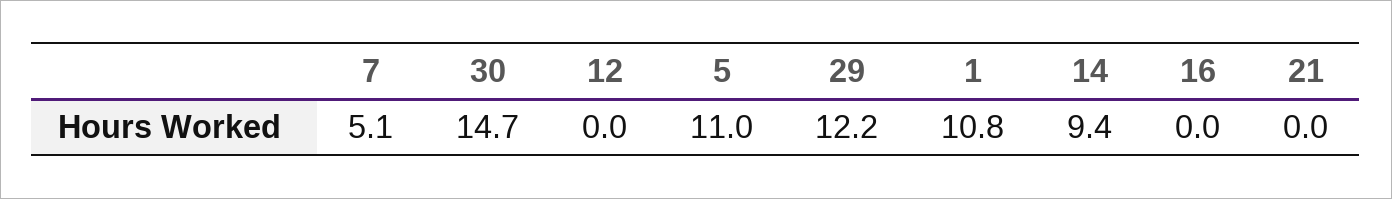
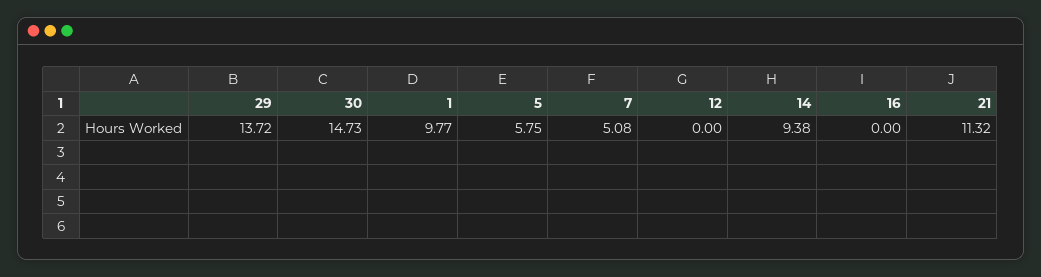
5: 11 -> 5.75
29: 12.2 -> 13.72
1: 10.8 -> 9.77
21: 0 -> 11.32

